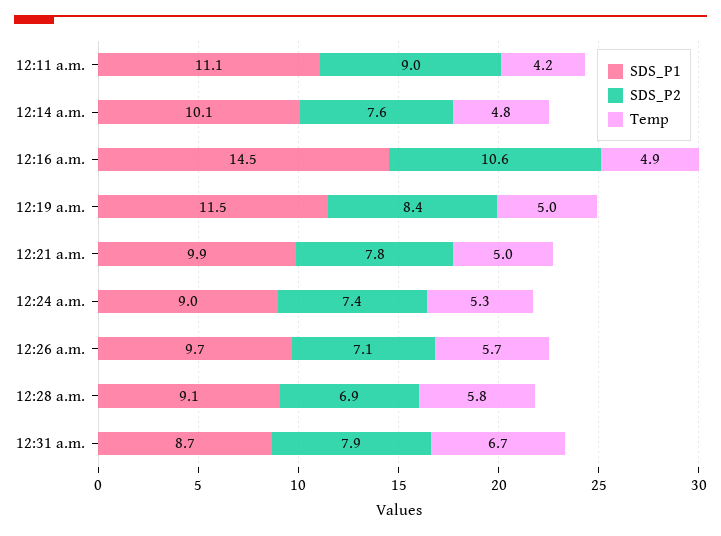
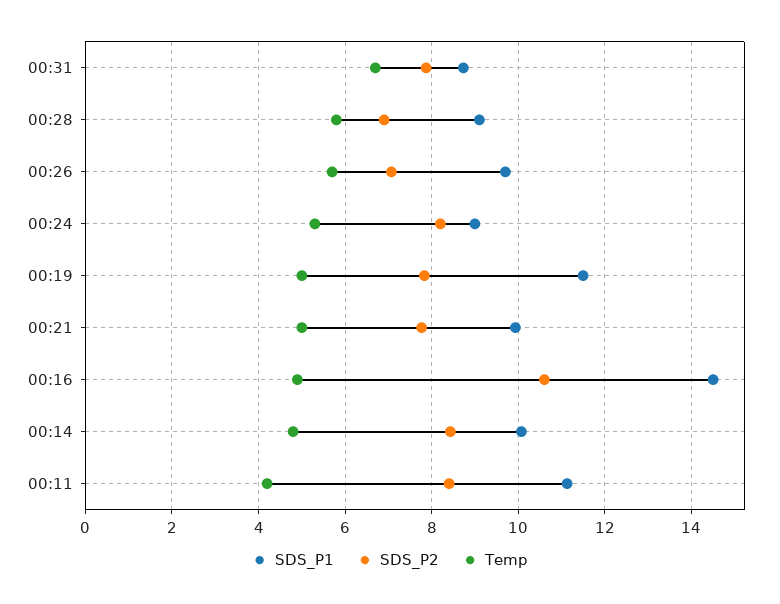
SDS_P2, 12:11 a.m.: 9 -> 8.4
SDS_P2, 12:14 a.m.: 7.6 -> 8.4
SDS_P2, 12:19 a.m.: 8.4 -> 7.8
SDS_P2, 12:24 a.m.: 7.4 -> 8.2

